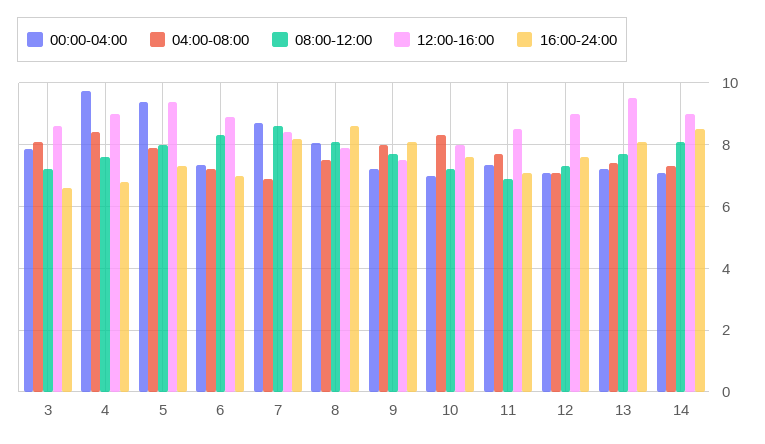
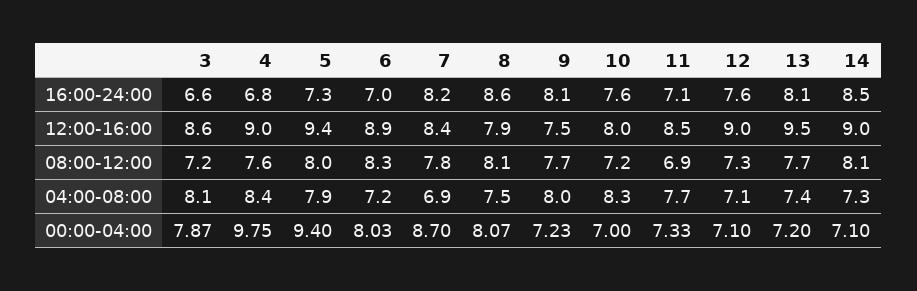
00:00-04:00, 6: 7.4 -> 8.03
08:00-12:00, 7: 8.6 -> 7.8

